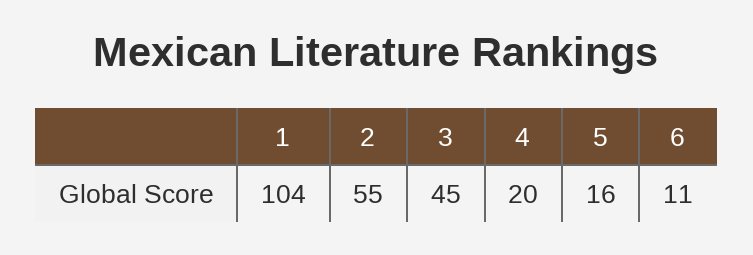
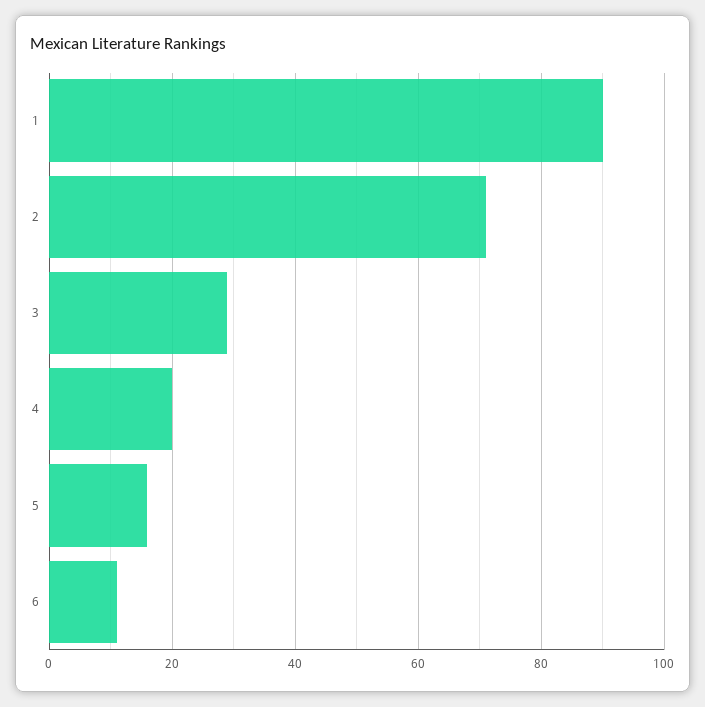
1: 104 -> 90
2: 55 -> 70
3: 45 -> 30

